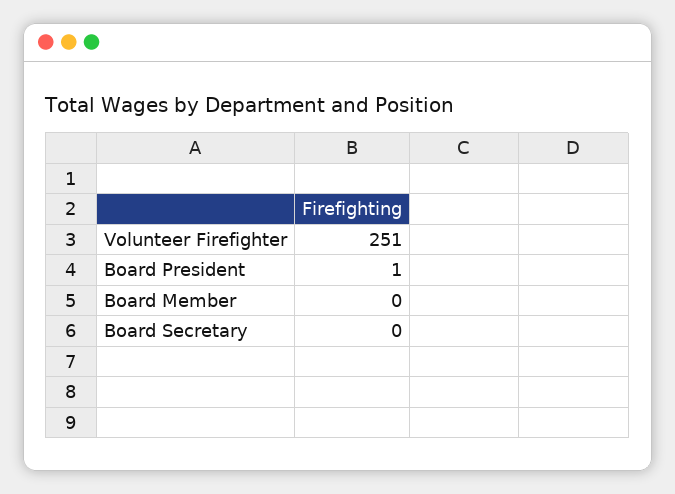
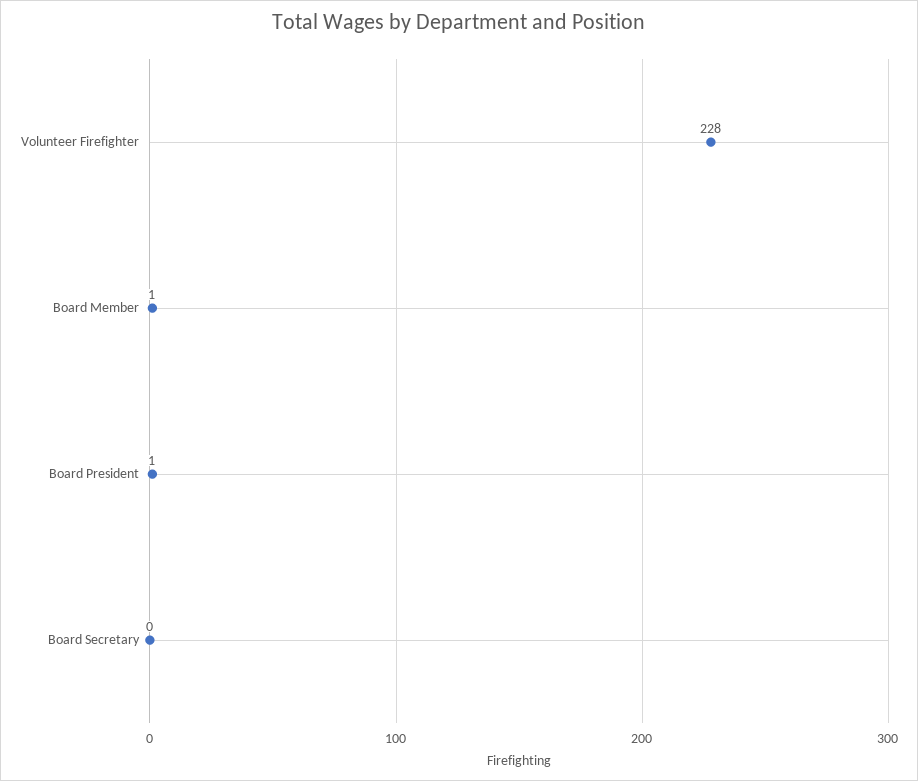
Volunteer Firefighter: 251 -> 228
Board Member: 0 -> 1

